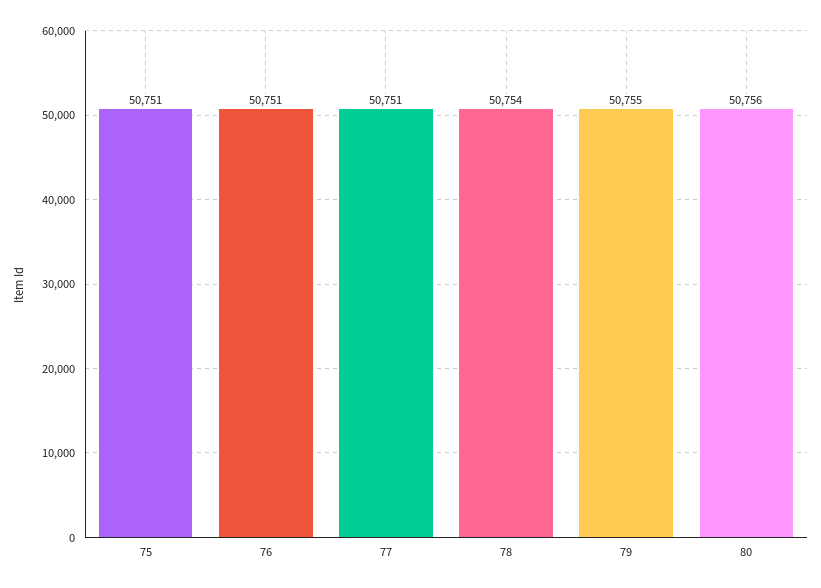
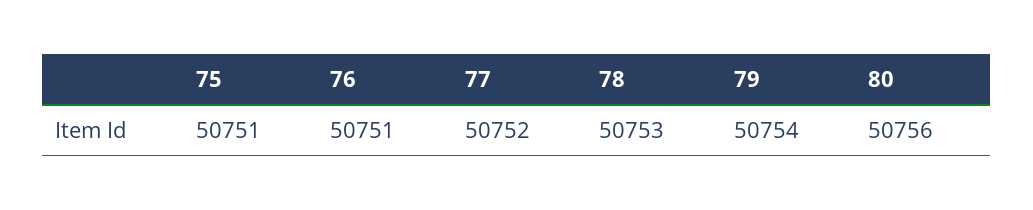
77: 50751 -> 50752
78: 50754 -> 50753
79: 50755 -> 50754

